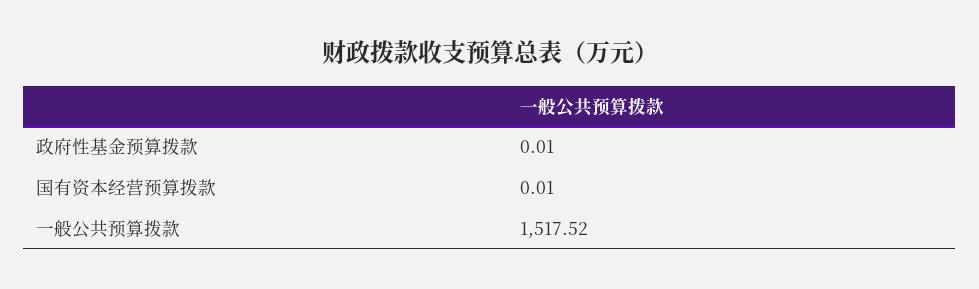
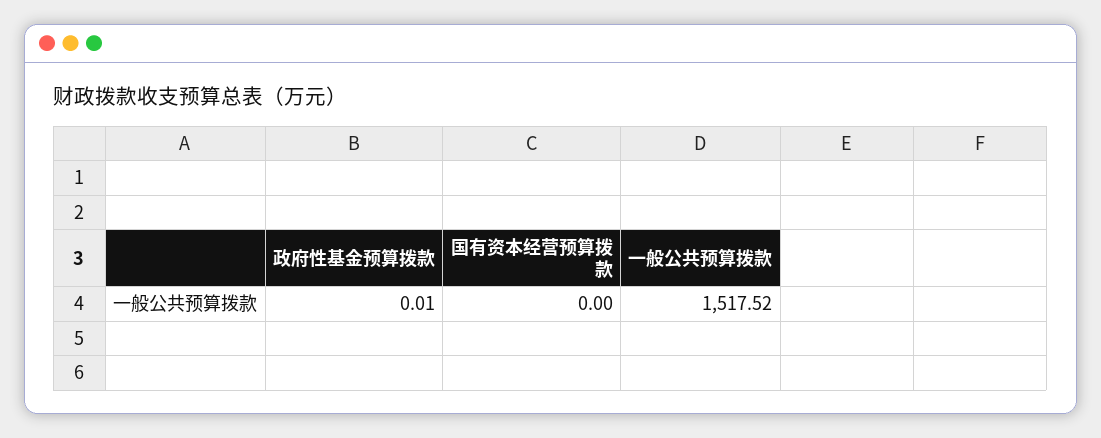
国有资本经营预算拨款: 0.01 -> 0

